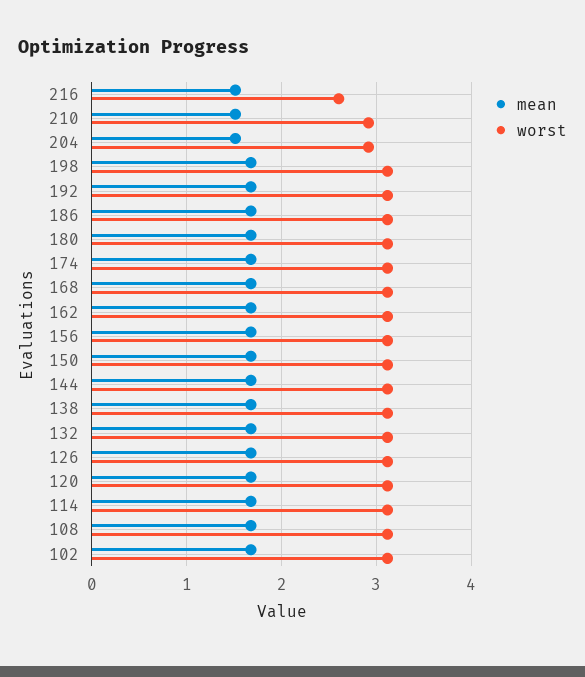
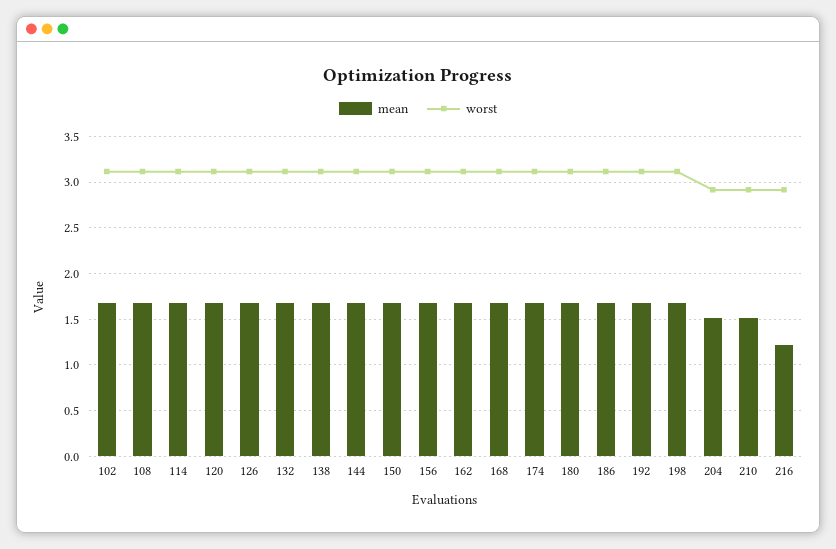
mean, 216: 1.5 -> 1.2
worst, 216: 2.6 -> 2.9

